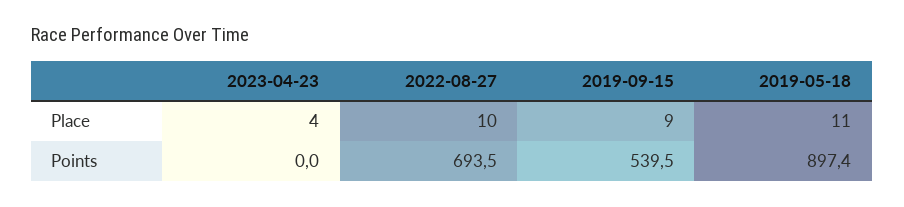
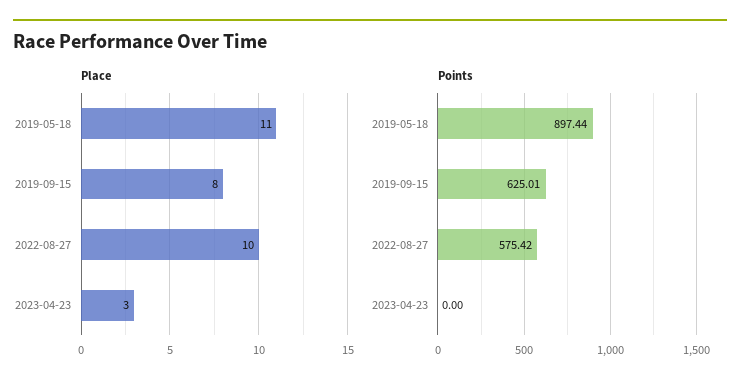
Place, 2023-04-23: 4 -> 3
Place, 2019-09-15: 9 -> 8
Points, 2022-08-27: 693.5 -> 575.42
Points, 2019-09-15: 539.5 -> 625.01

